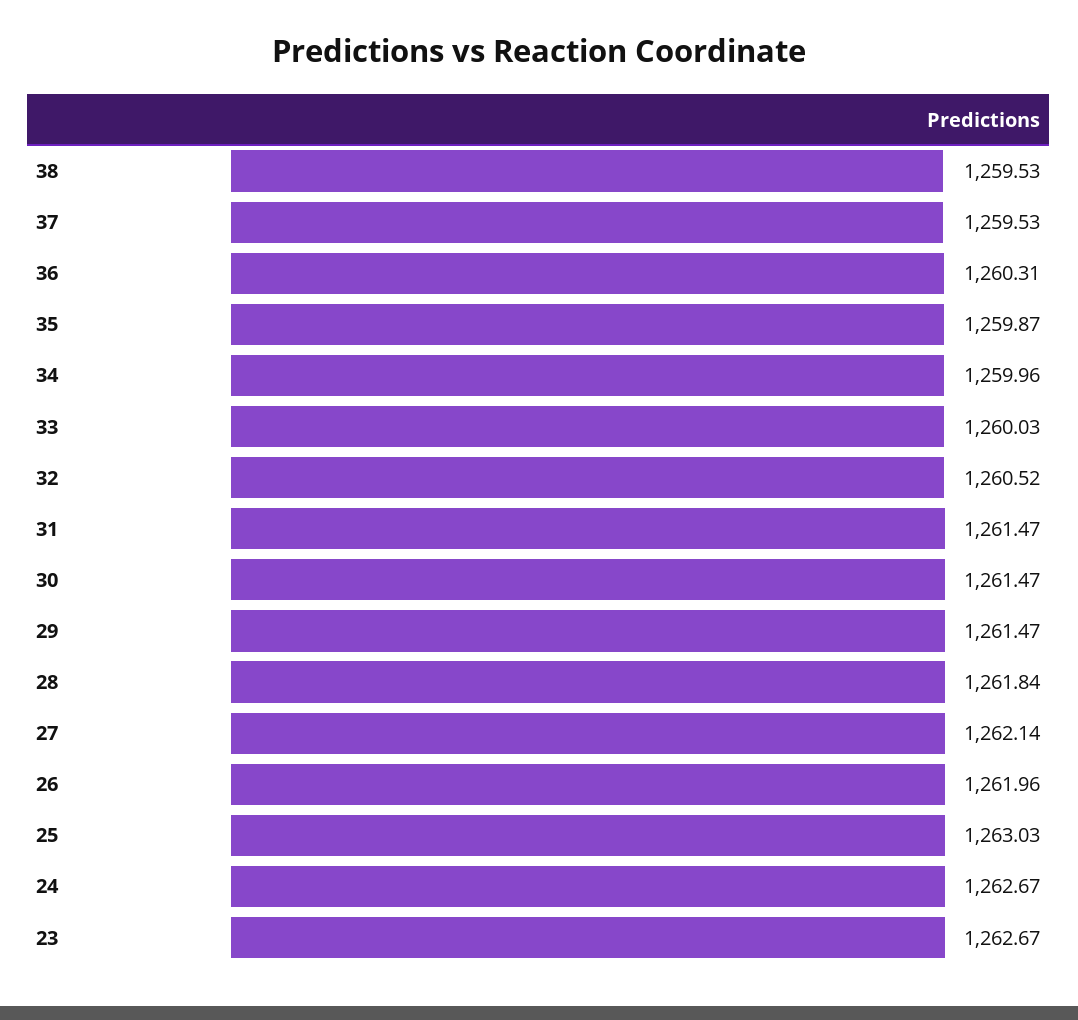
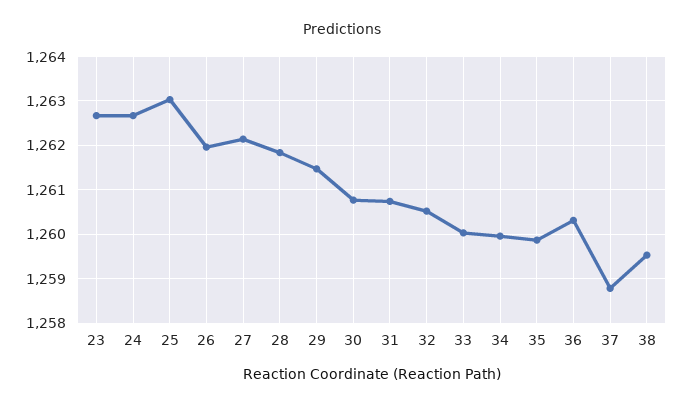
37: 1259.53 -> 1258.8
31: 1261.47 -> 1260.8
30: 1261.47 -> 1260.8

